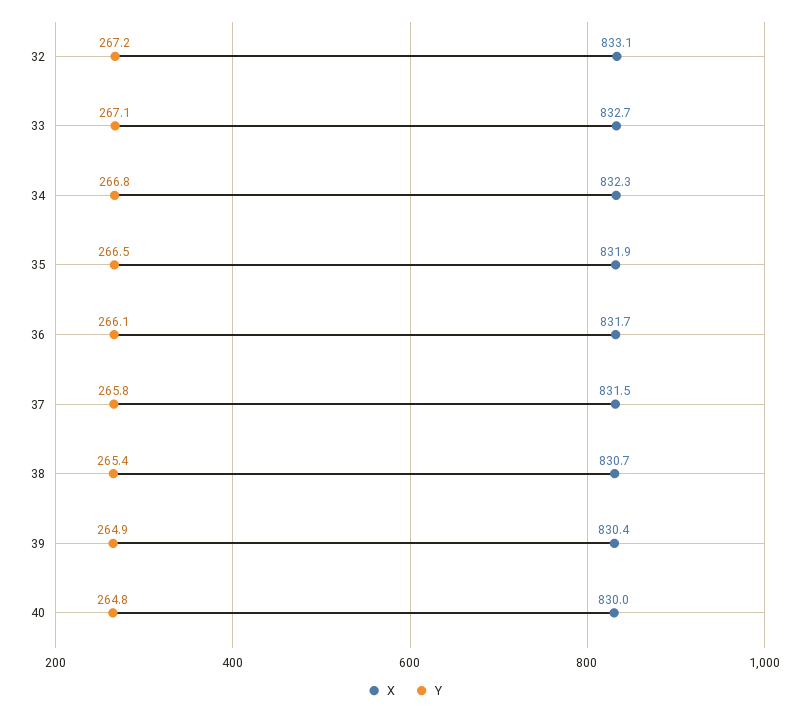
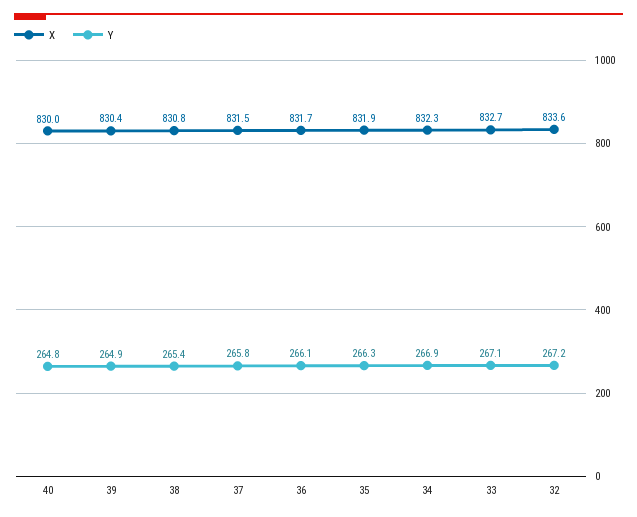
X, 32: 833.1 -> 833.6
Y, 34: 266.8 -> 266.9
Y, 35: 266.5 -> 266.3
X, 38: 830.7 -> 830.8

